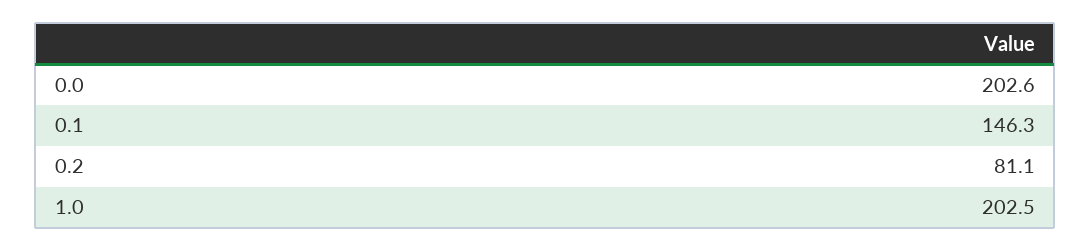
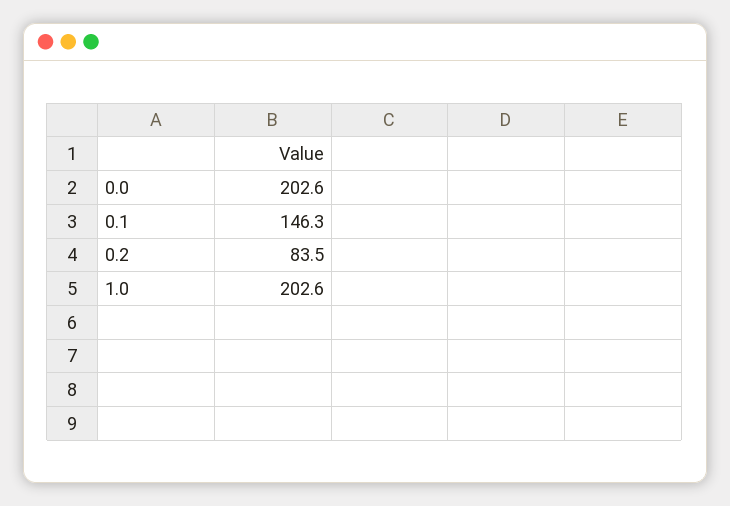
0.2: 81.1 -> 83.5
1.0: 202.5 -> 202.6

